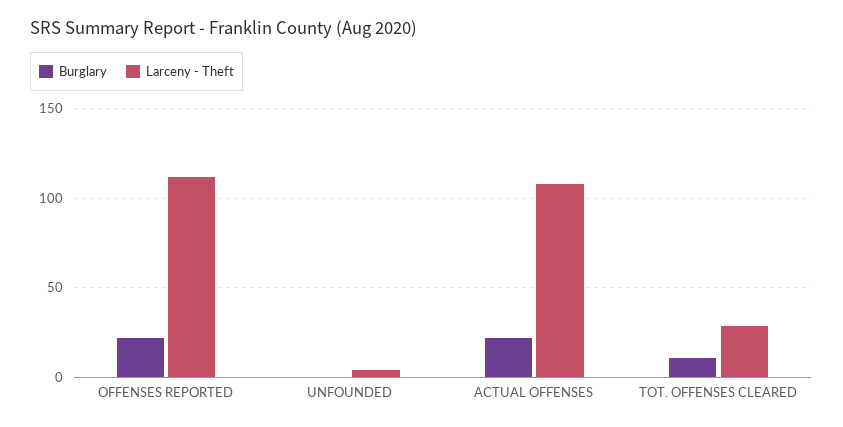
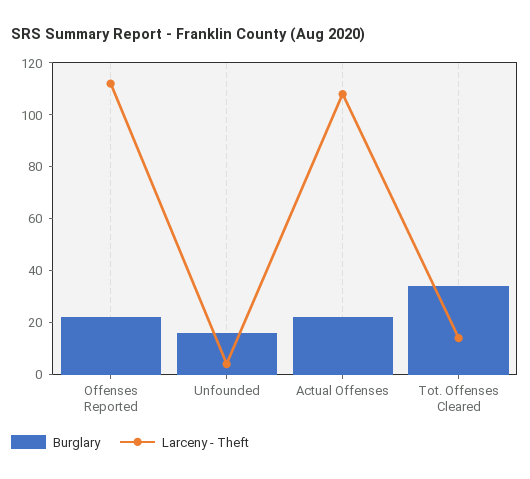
Burglary, UNFOUNDED: 0 -> 15
Burglary, TOT. OFFENSES CLEARED: 10 -> 35
Larceny - Theft, TOT. OFFENSES CLEARED: 30 -> 15

